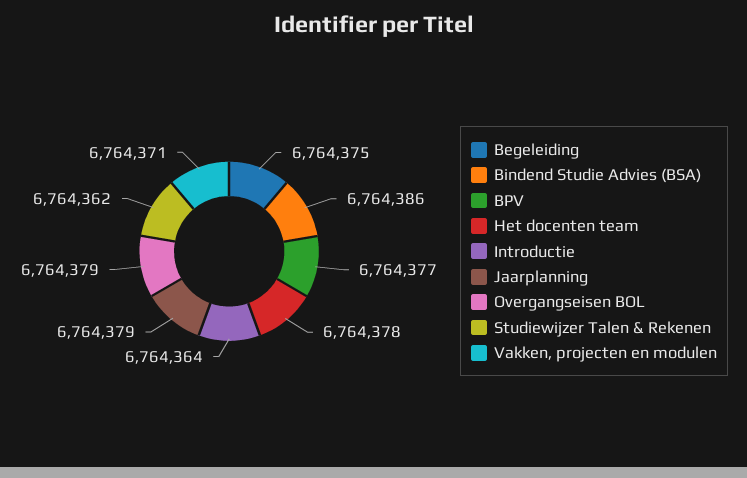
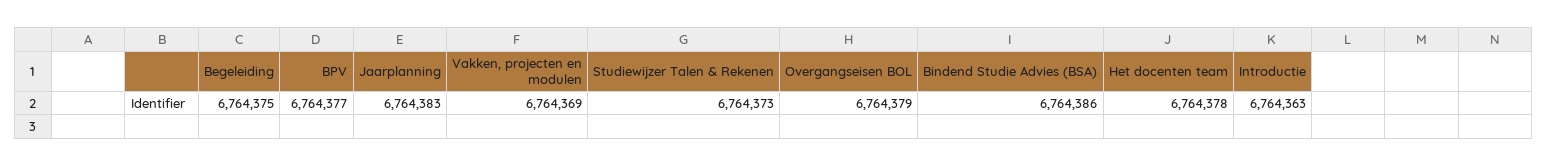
Introductie: 6764364 -> 6764363
Jaarplanning: 6764379 -> 6764383
Studiewijzer Talen & Rekenen: 6764362 -> 6764373
Vakken, projecten en modulen: 6764371 -> 6764369

